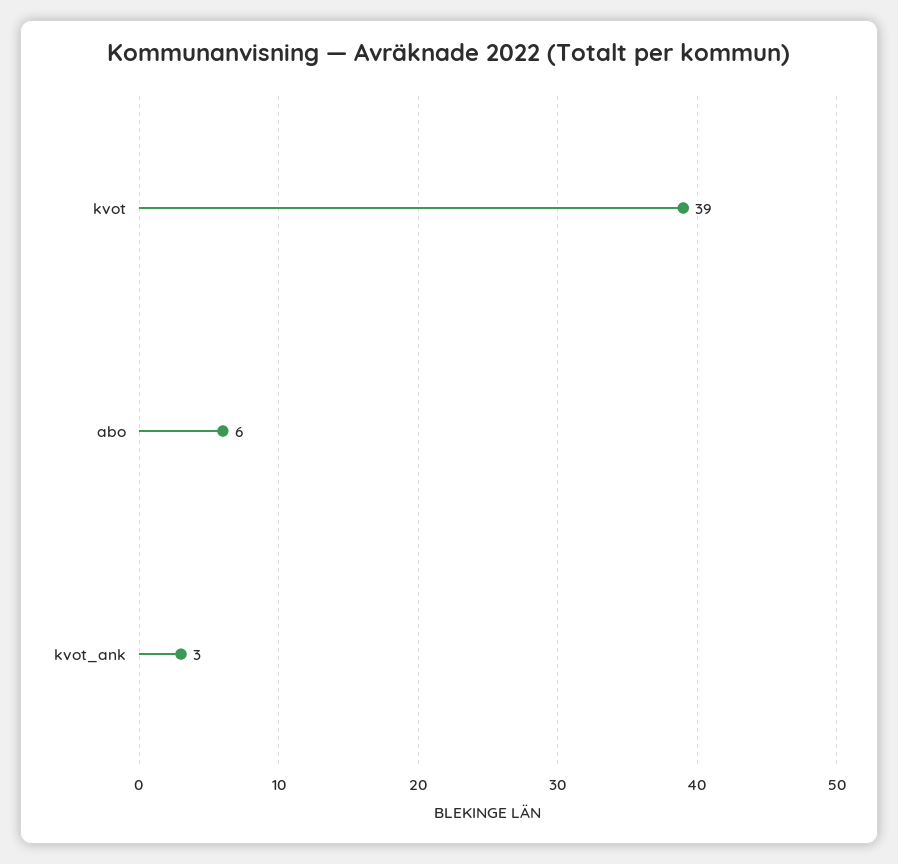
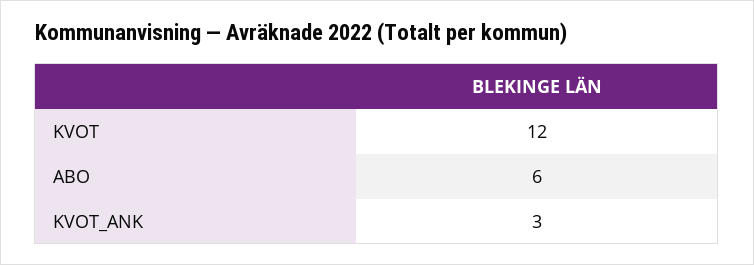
kvot: 39 -> 12

